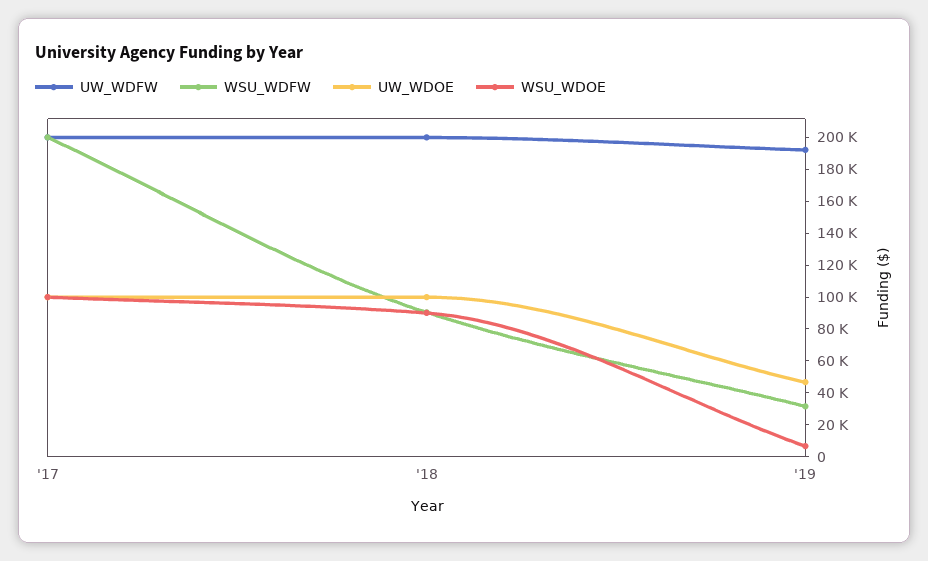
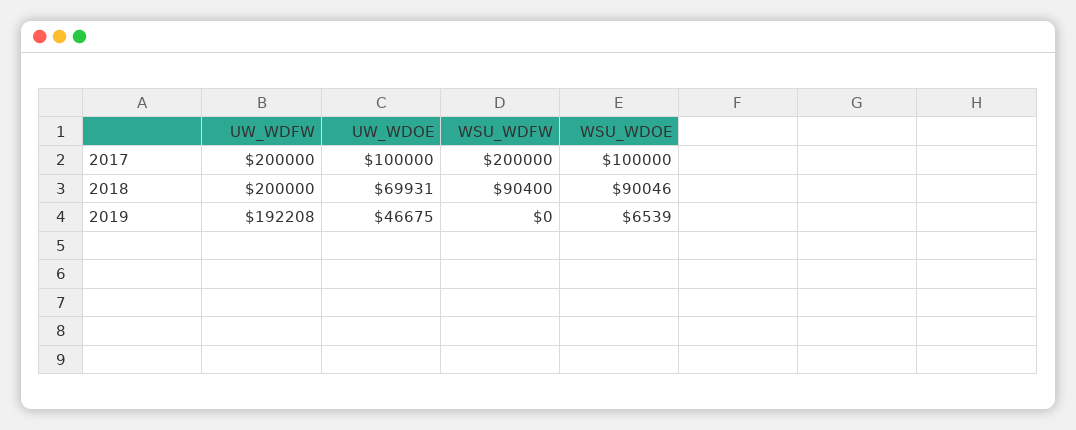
UW_WDOE, '18: 100000 -> 69931
WSU_WDFW, '19: 30000 -> 0

